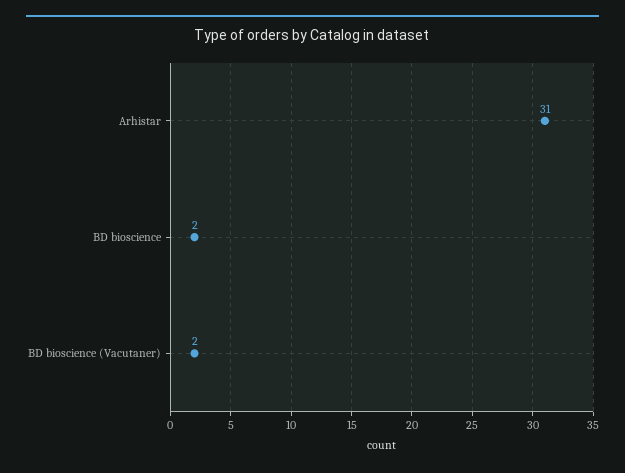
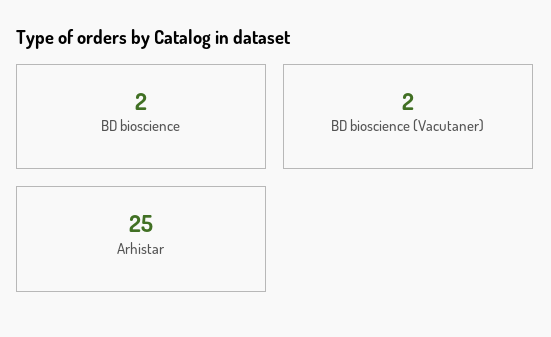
Arhistar: 31 -> 25

